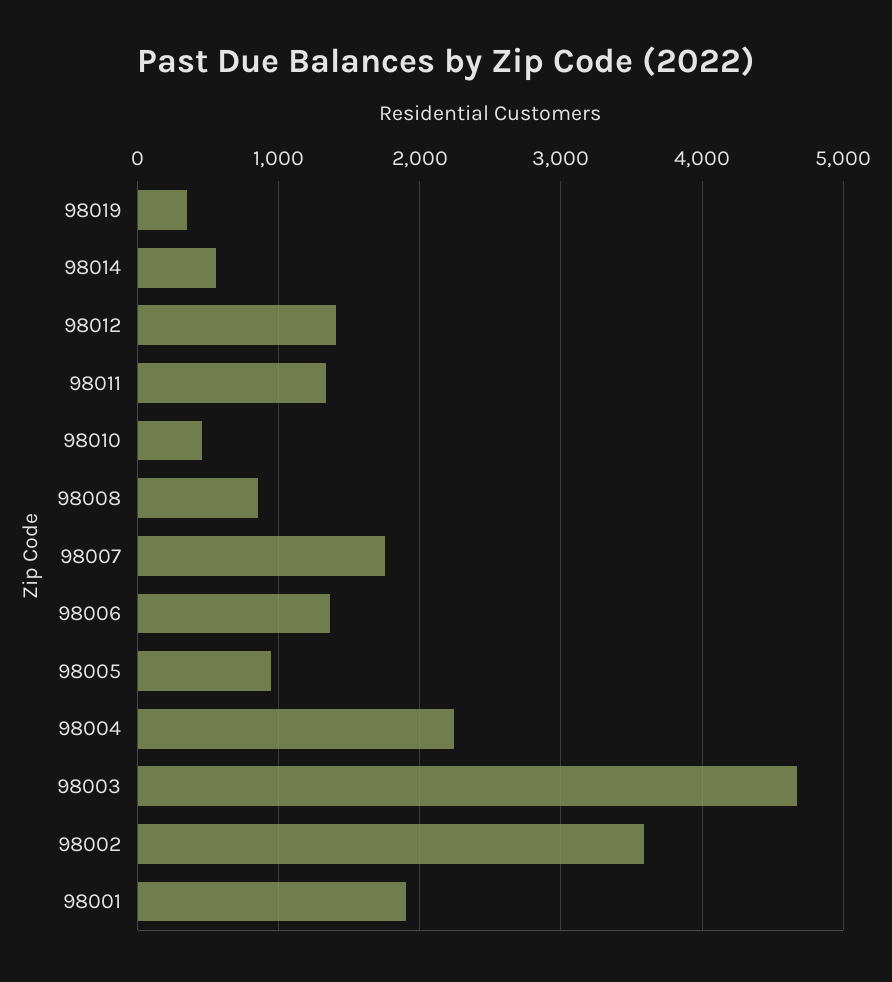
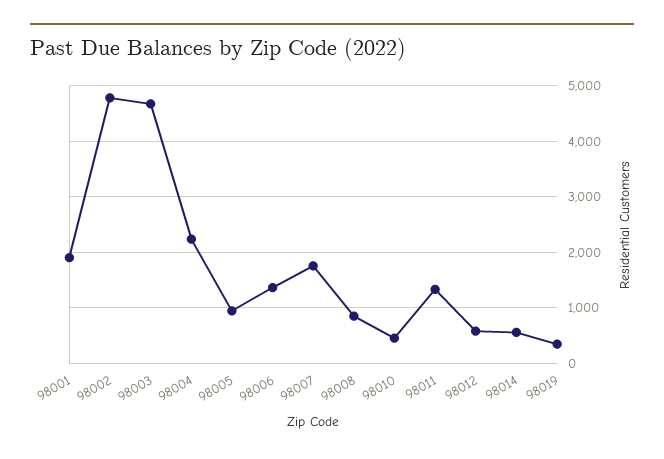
98012: 1400 -> 600
98002: 3600 -> 4800

